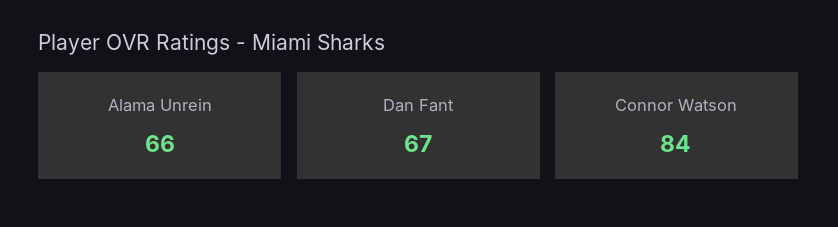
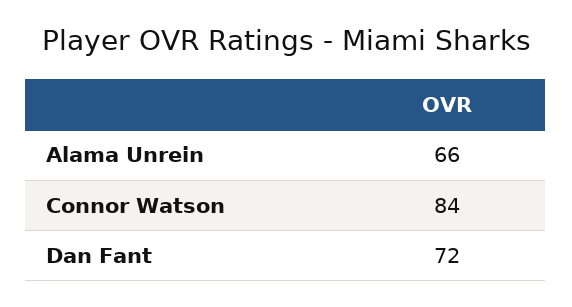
Dan Fant: 67 -> 72

